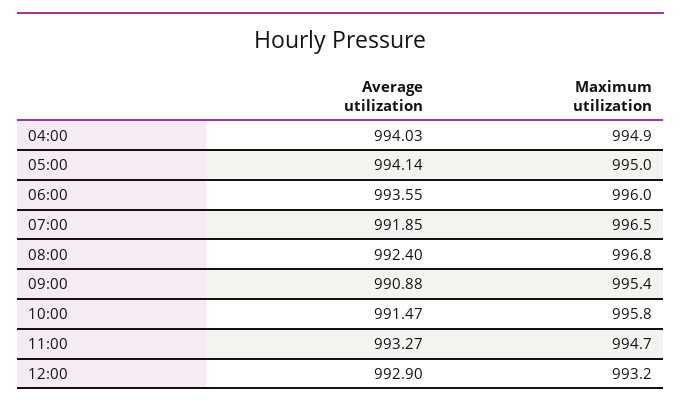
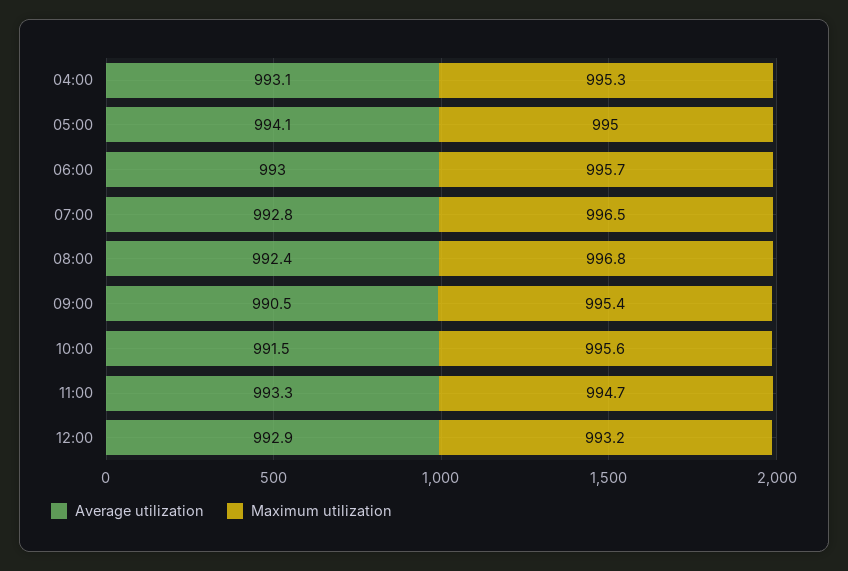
Average utilization, 04:00: 994.03 -> 993.1
Maximum utilization, 04:00: 994.9 -> 995.3
Average utilization, 06:00: 993.55 -> 993
Maximum utilization, 06:00: 996 -> 995.7
Average utilization, 07:00: 991.85 -> 992.8
Average utilization, 09:00: 990.88 -> 990.5
Maximum utilization, 10:00: 995.8 -> 995.6

